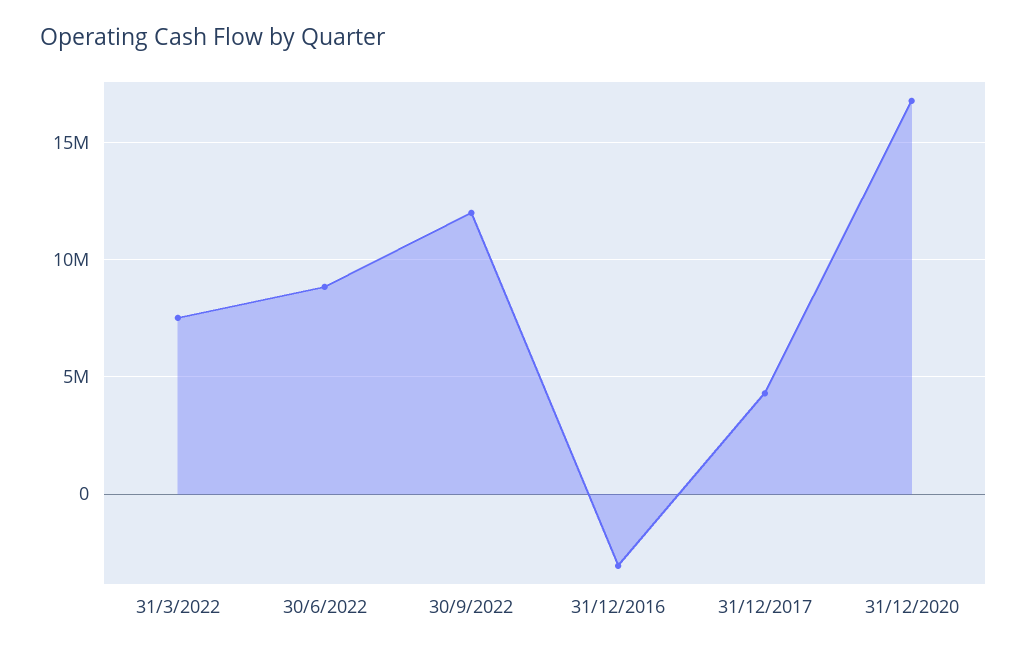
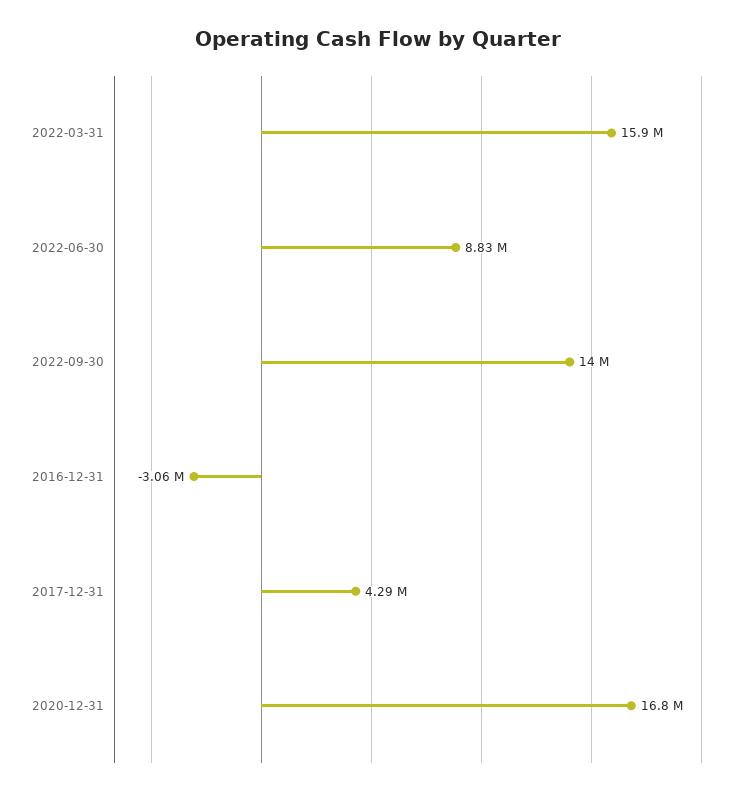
31/3/2022: 7500000 -> 15900000
30/9/2022: 12000000 -> 14000000

